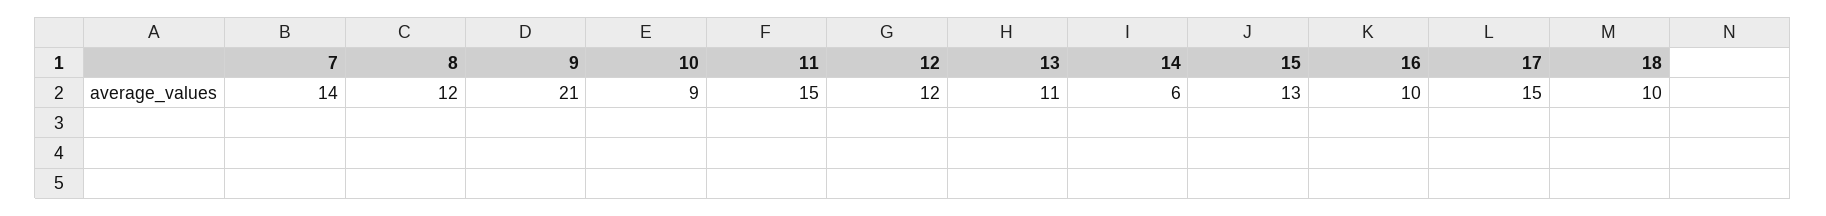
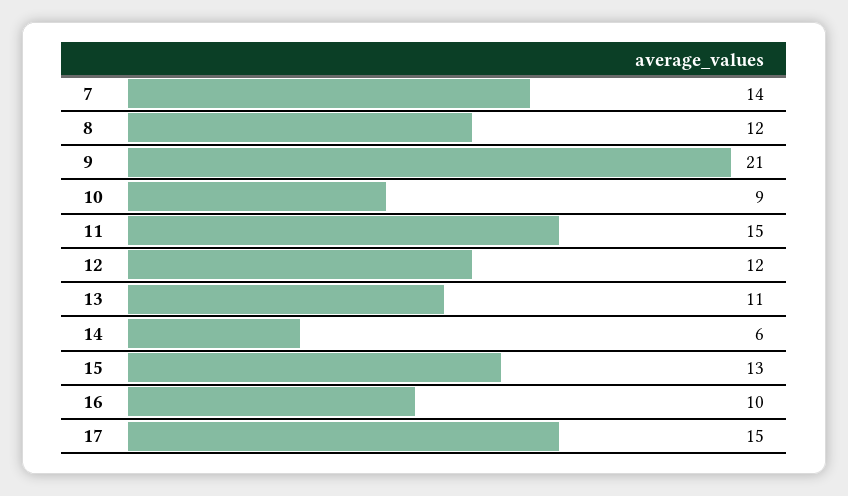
18: 10 -> none

